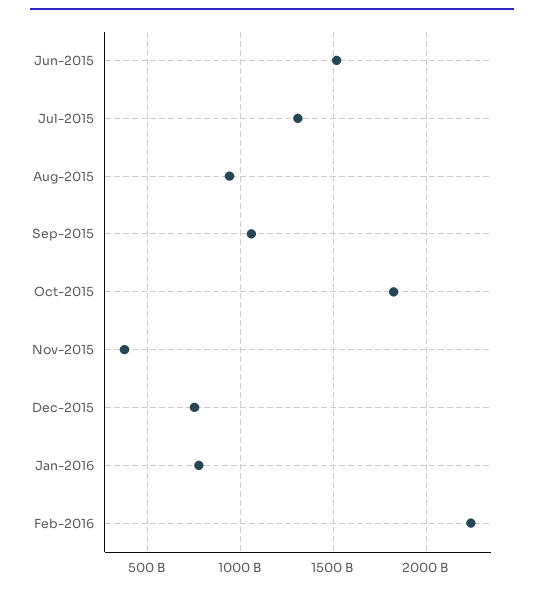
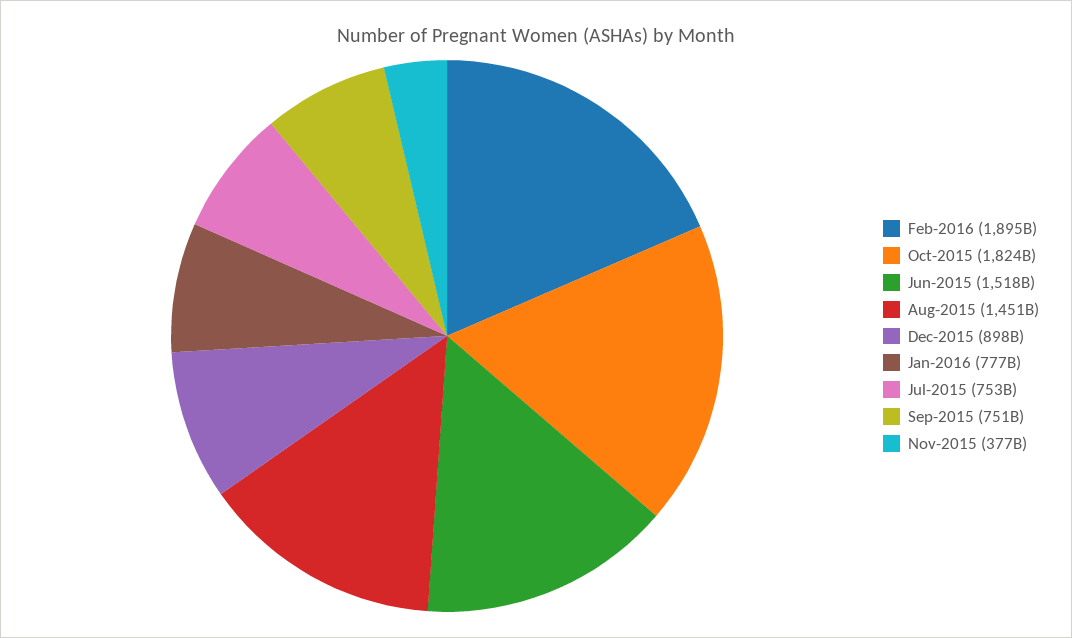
Jul-2015: 1300000000000 -> 753000000000
Aug-2015: 950000000000 -> 1451000000000
Sep-2015: 1050000000000 -> 751000000000
Dec-2015: 750000000000 -> 898000000000
Feb-2016: 2250000000000 -> 1895000000000

